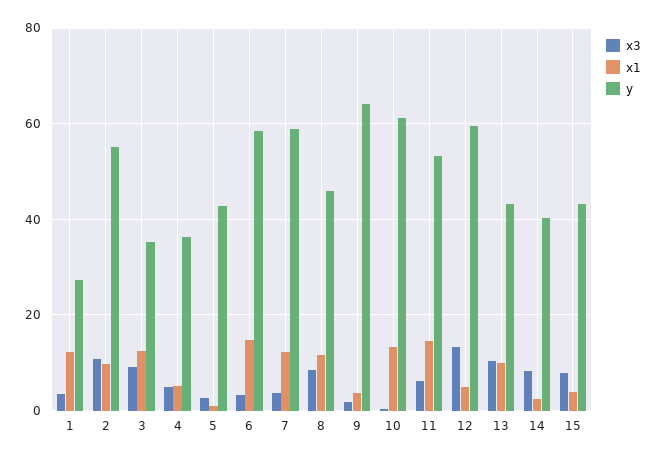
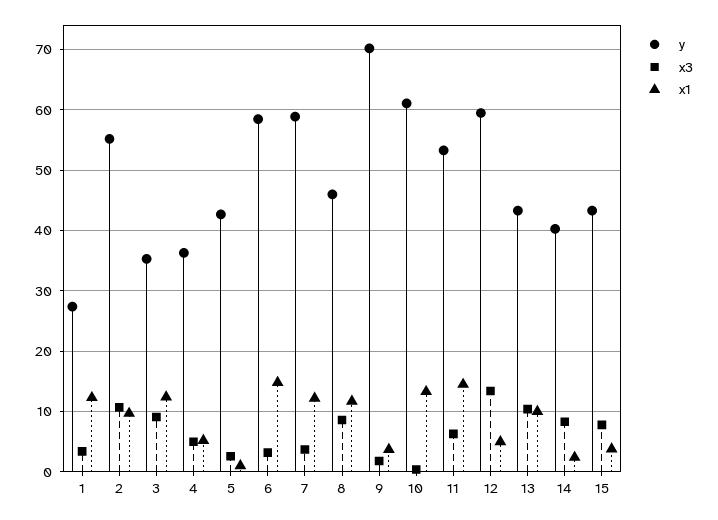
y, 9: 64 -> 70

